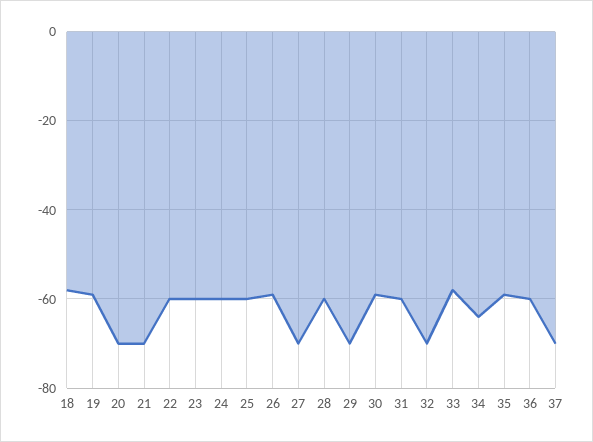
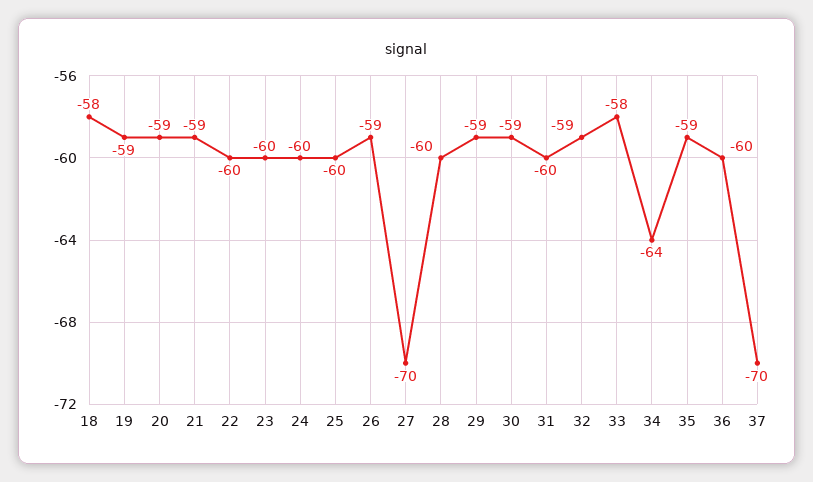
20: -70 -> -59
21: -70 -> -59
29: -70 -> -59
32: -70 -> -59

